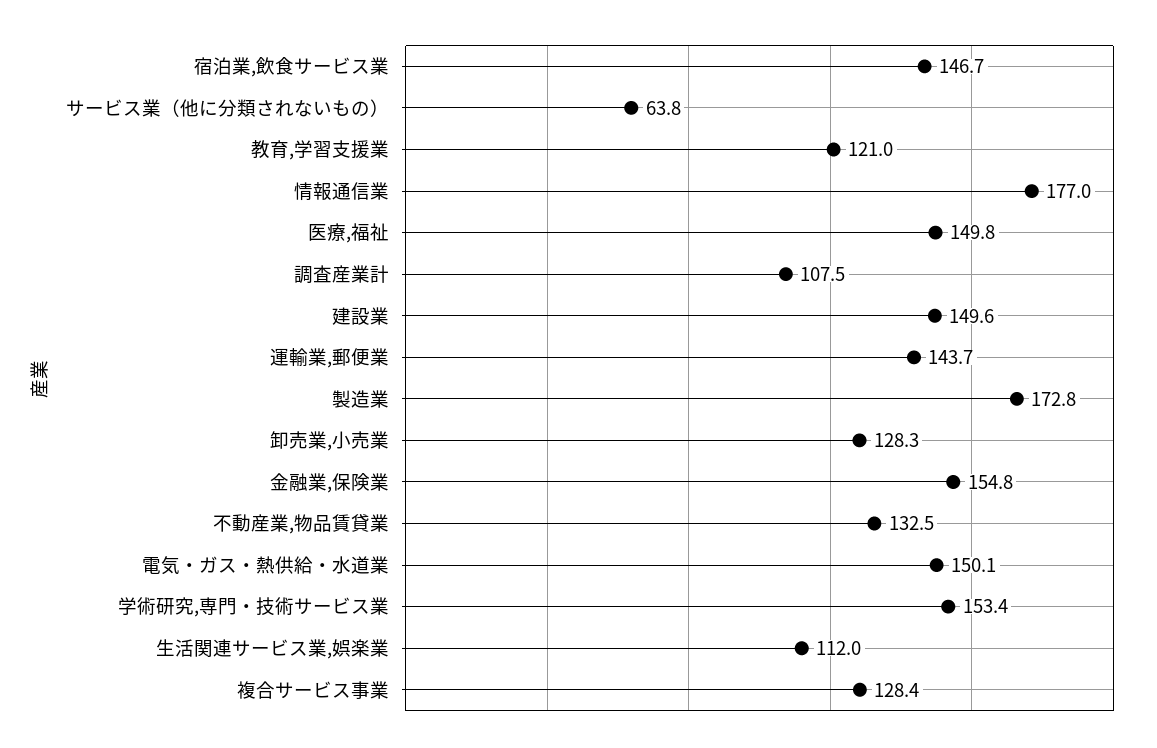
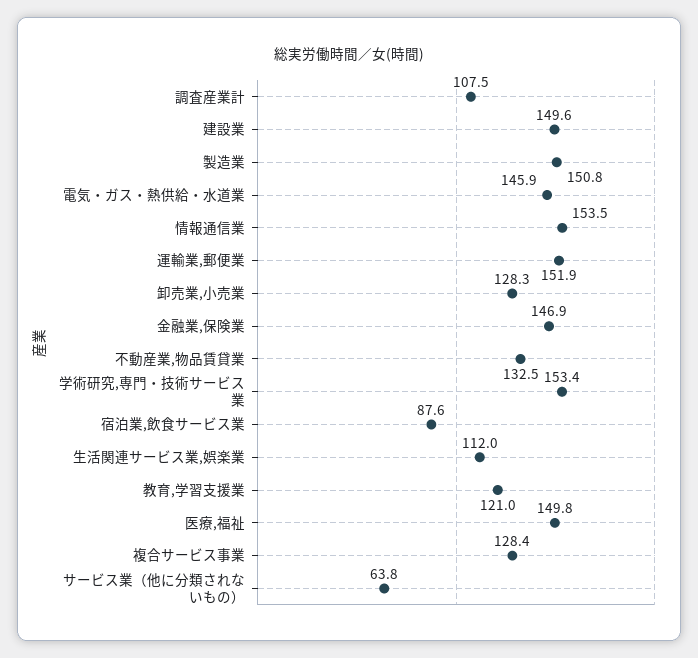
宿泊業,飲食サービス業: 146.7 -> 87.6
情報通信業: 177 -> 153.5
運輸業,郵便業: 143.7 -> 151.9
製造業: 172.8 -> 150.8
金融業,保険業: 154.8 -> 146.9
電気・ガス・熱供給・水道業: 150.1 -> 145.9

